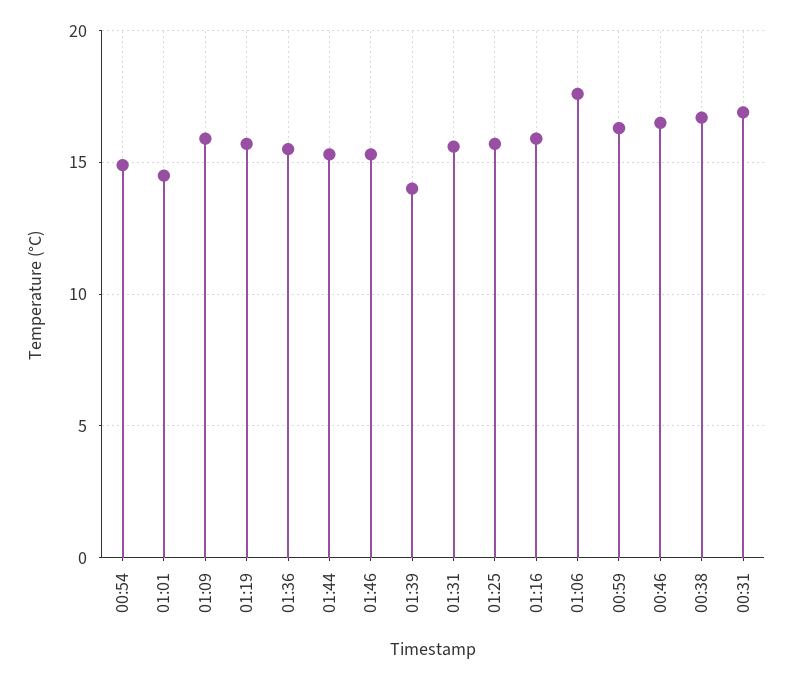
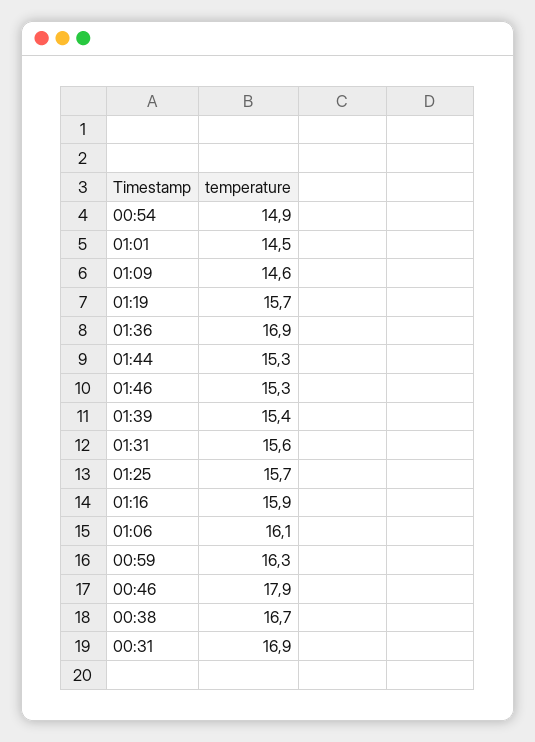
01:09: 16 -> 14.6
01:36: 15.5 -> 16.9
01:39: 14 -> 15.4
01:06: 17.5 -> 16.1
00:46: 16.5 -> 17.9

